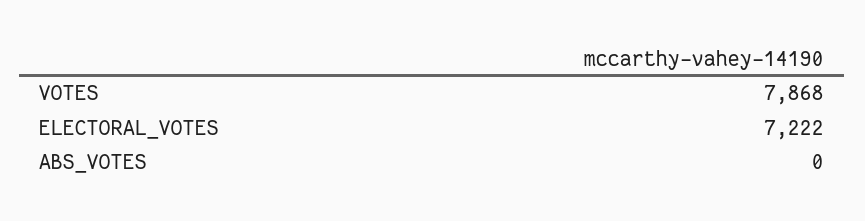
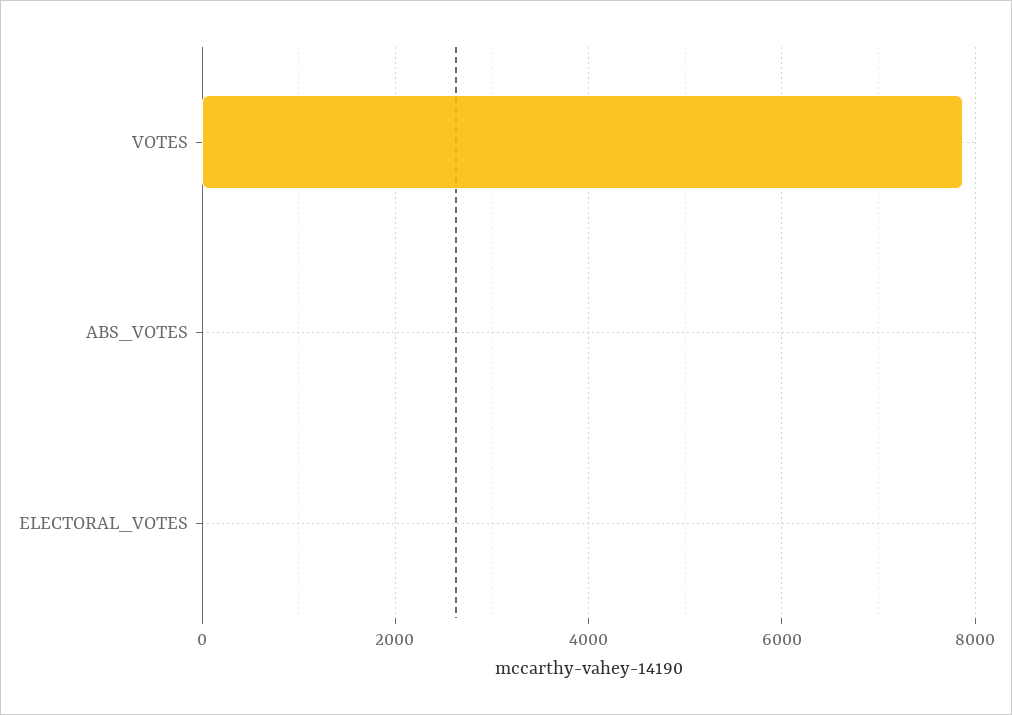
ELECTORAL_VOTES: 7222 -> 0

